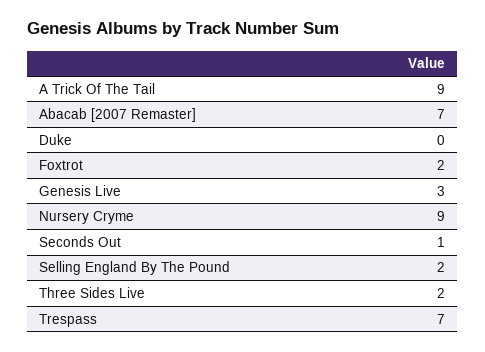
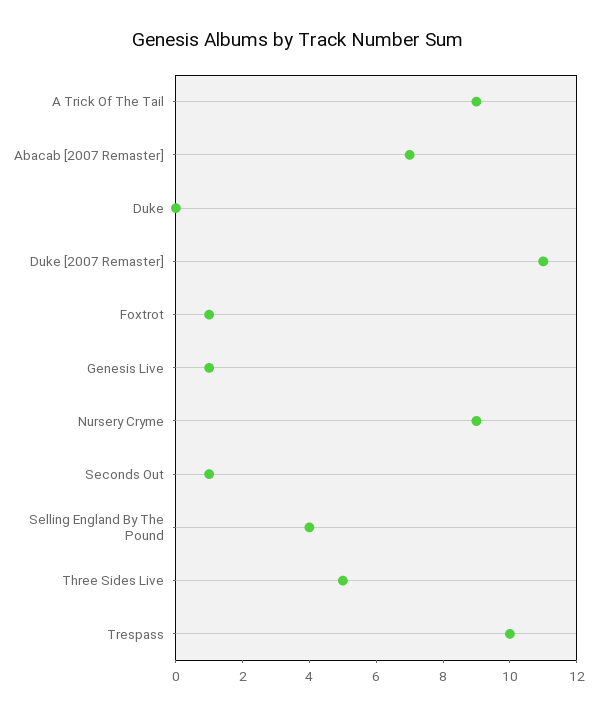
Foxtrot: 2 -> 1
Genesis Live: 3 -> 1
Selling England By The Pound: 2 -> 4
Three Sides Live: 2 -> 5
Trespass: 7 -> 10
Duke [2007 Remaster]: none -> 11

